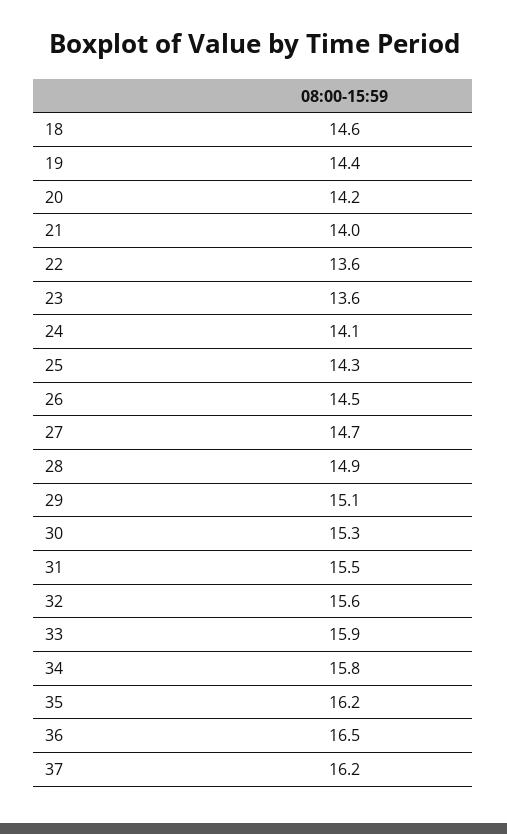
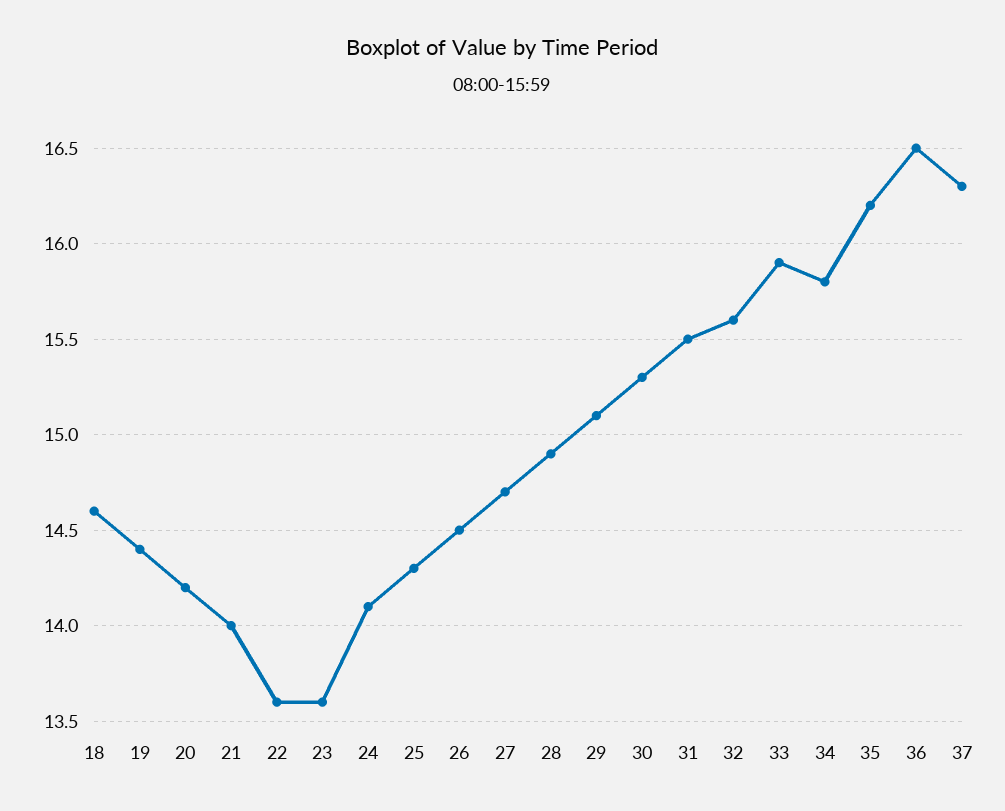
37: 16.2 -> 16.3

